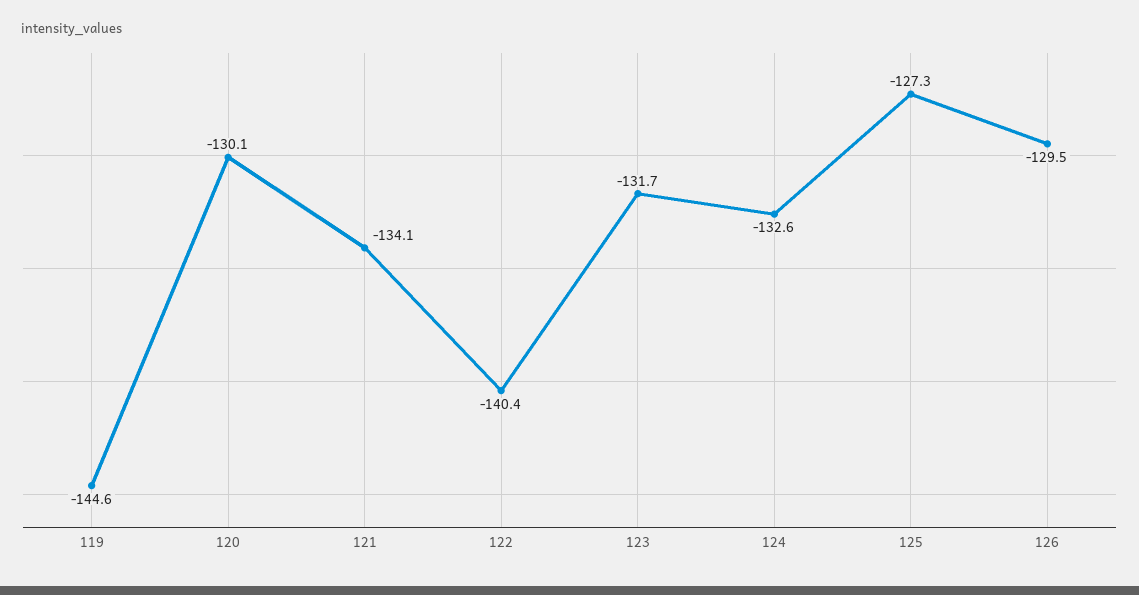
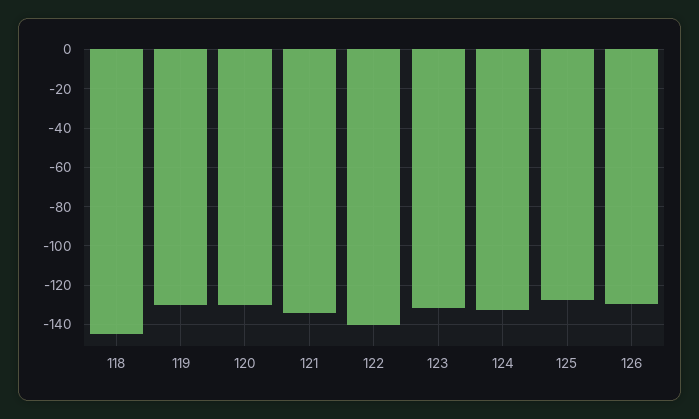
119: -144.6 -> -130
118: none -> -145

